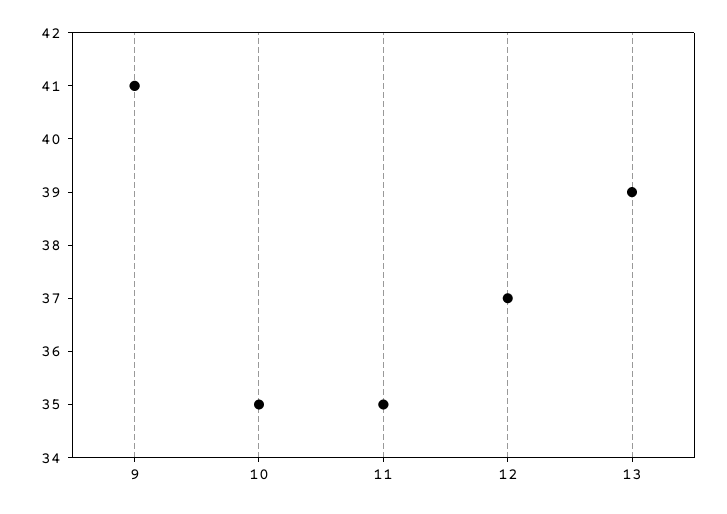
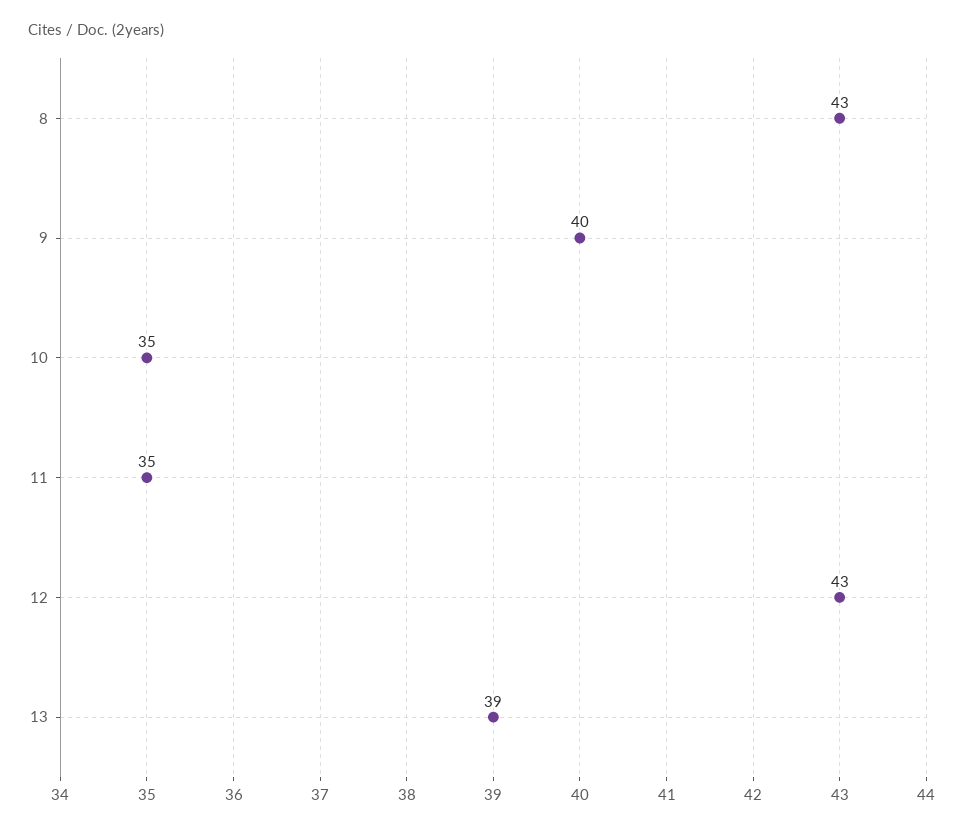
9: 41 -> 40
12: 37 -> 43
8: none -> 43

